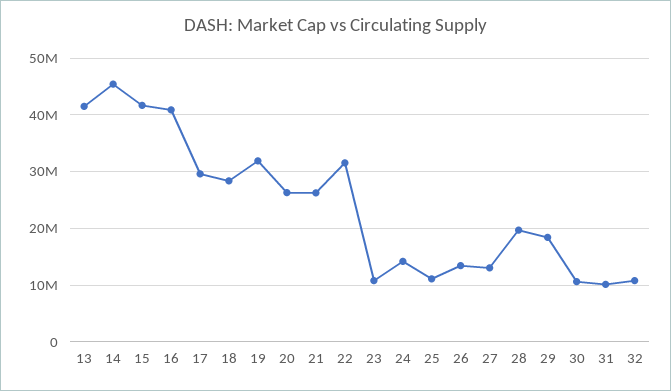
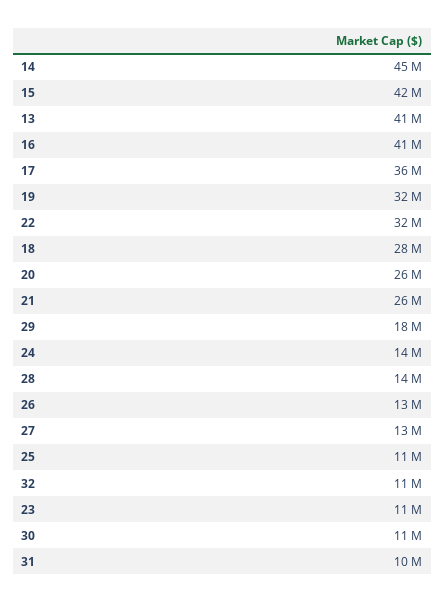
17: 30000000 -> 36000000
28: 20000000 -> 14000000

